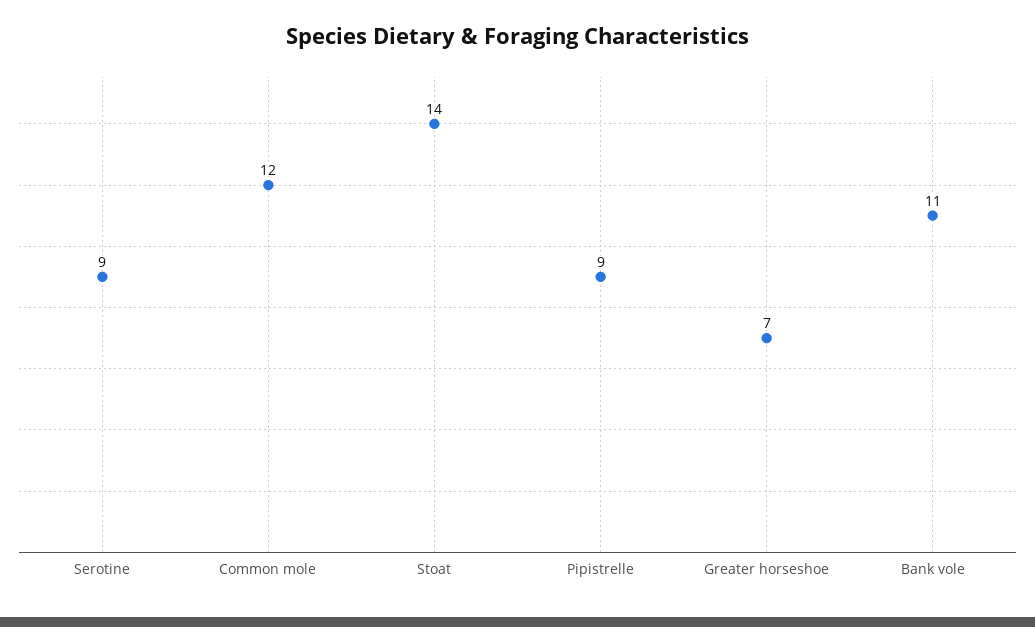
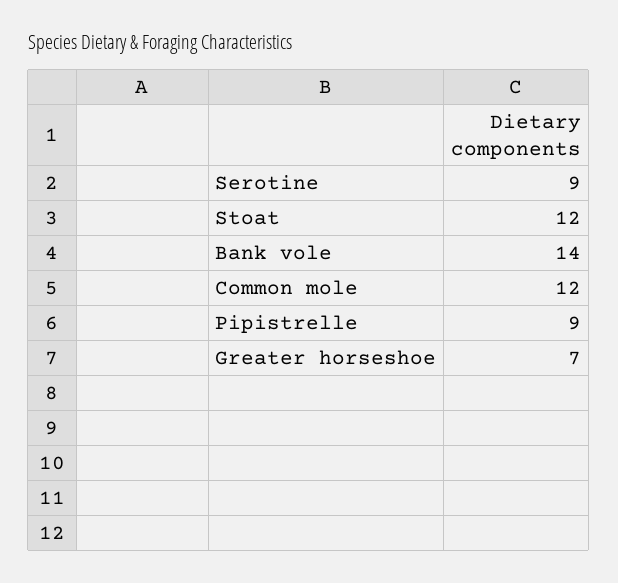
Stoat: 14 -> 12
Bank vole: 11 -> 14

